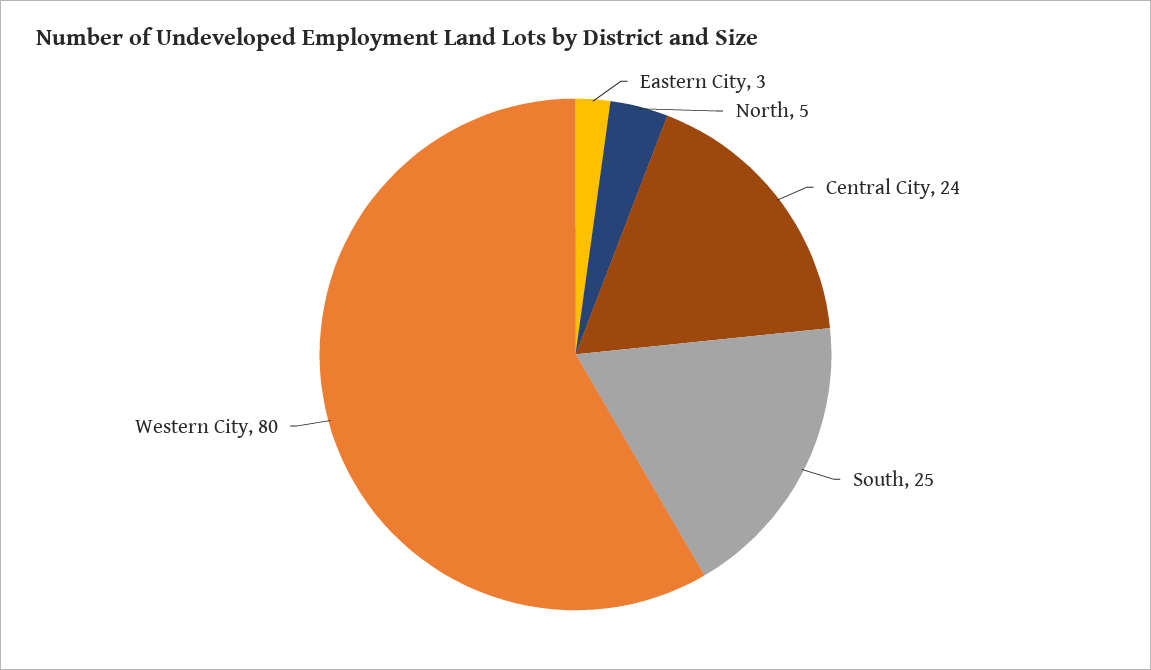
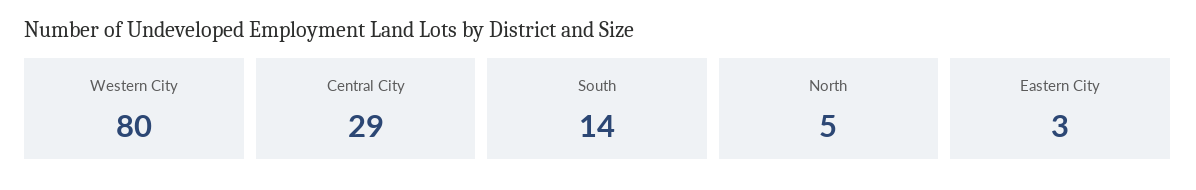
Central City: 24 -> 29
South: 25 -> 14

